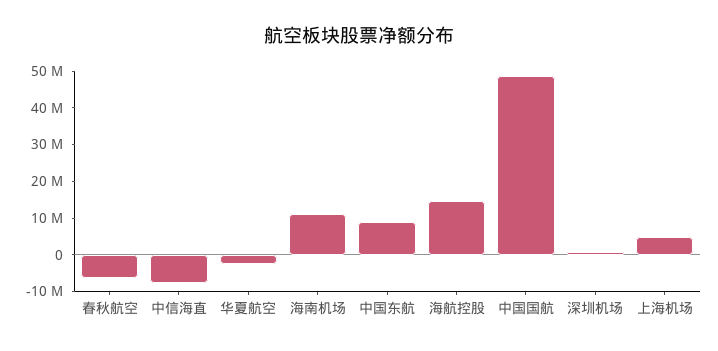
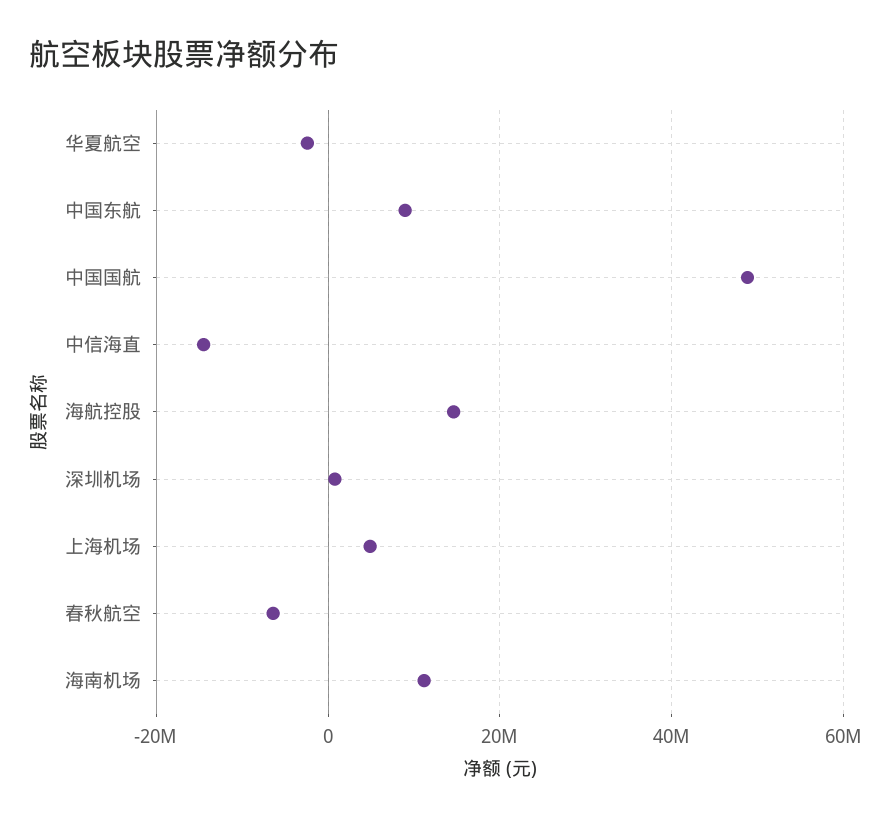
中信海直: -7500000 -> -14000000

